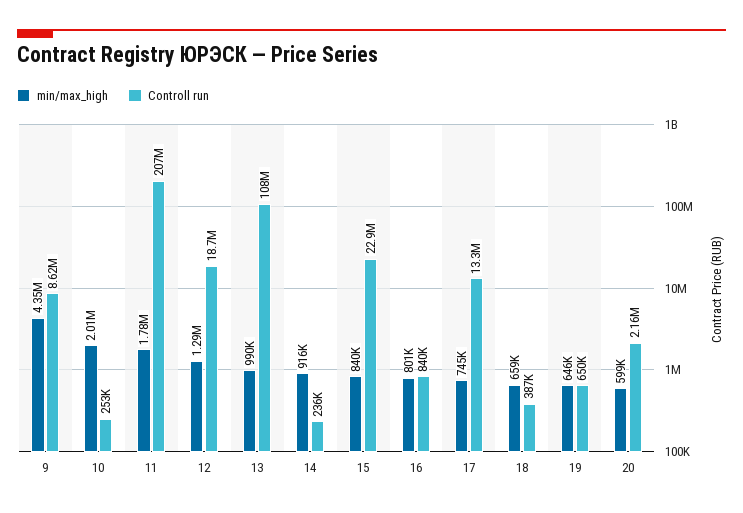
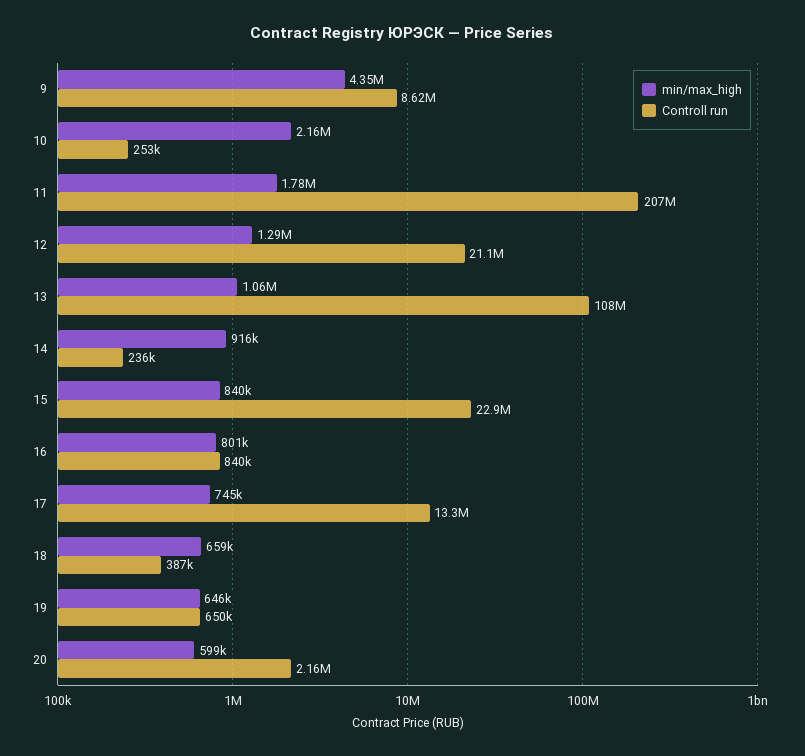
min/max_high, 10: 2010000 -> 2160000
Controll run, 12: 18700000 -> 21100000
min/max_high, 13: 990000 -> 1060000

